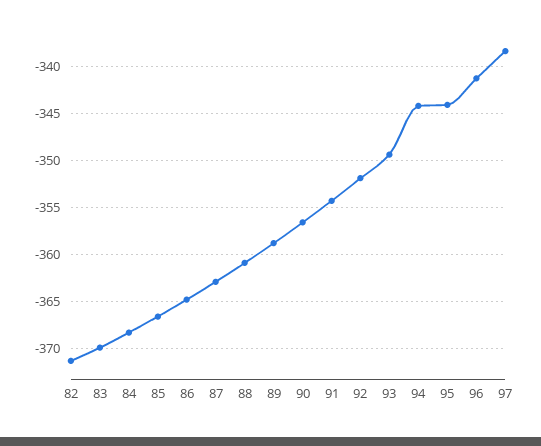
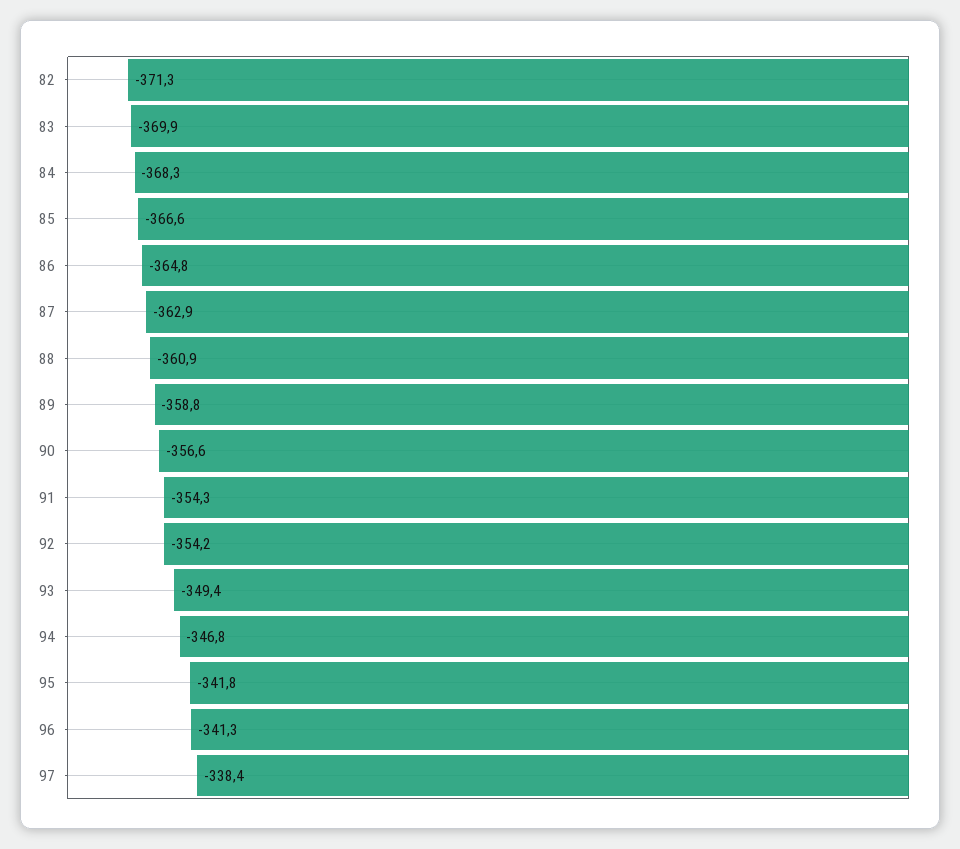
92: -352 -> -354.2
94: -344 -> -346.8
95: -344 -> -341.8

